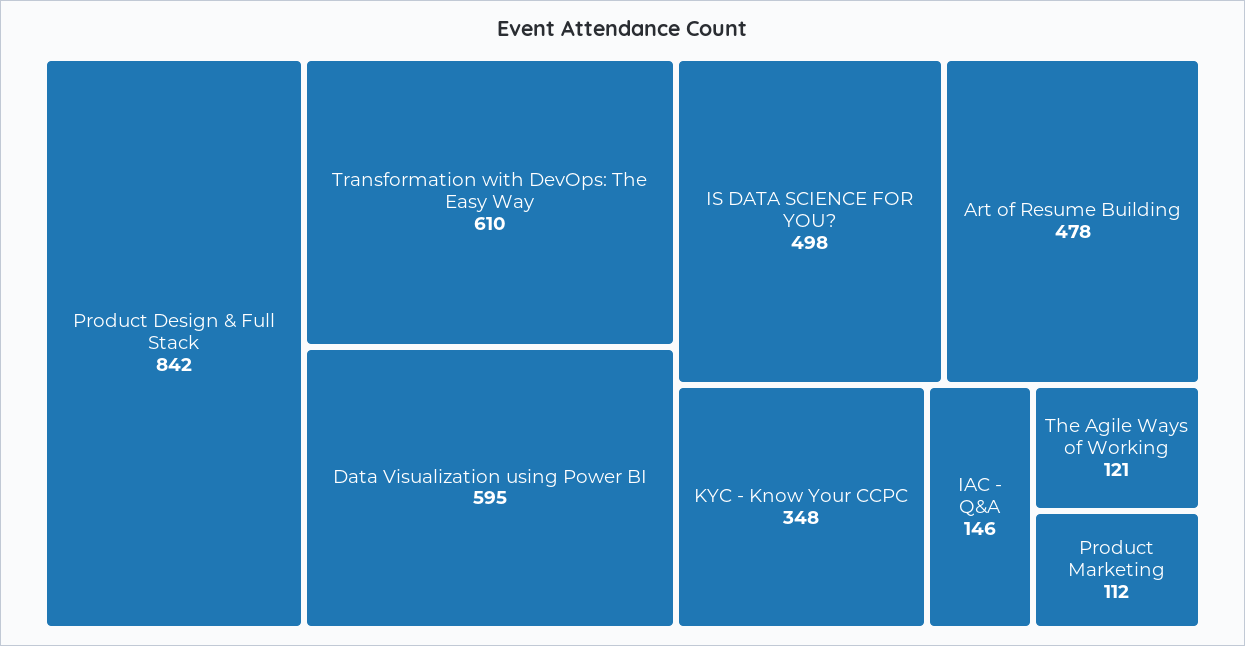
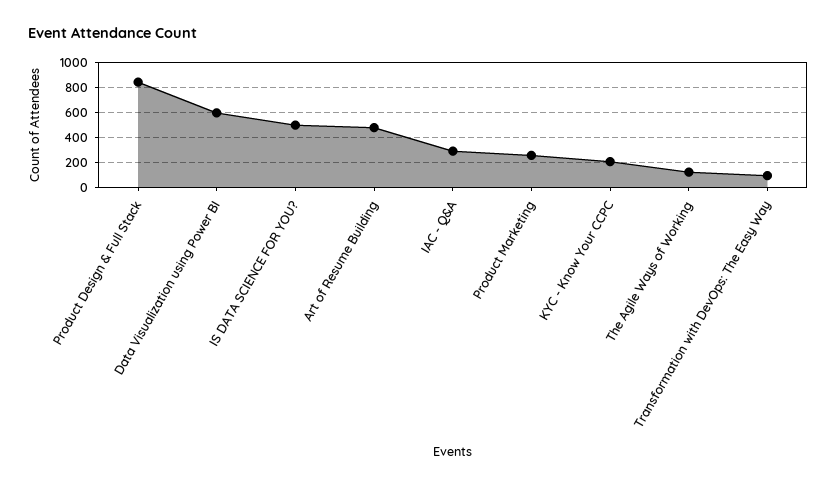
Transformation with DevOps: The Easy Way: 610 -> 100
KYC - Know Your CCPC: 348 -> 200
IAC - Q&A: 146 -> 300
Product Marketing: 112 -> 250

